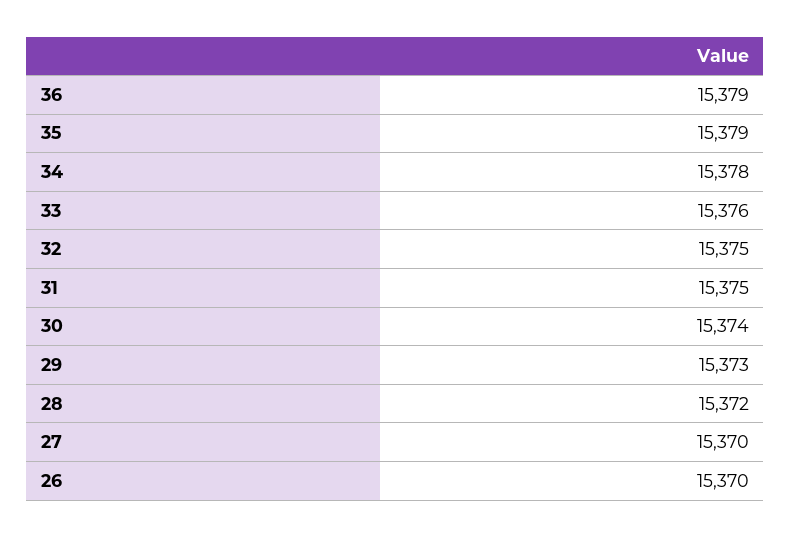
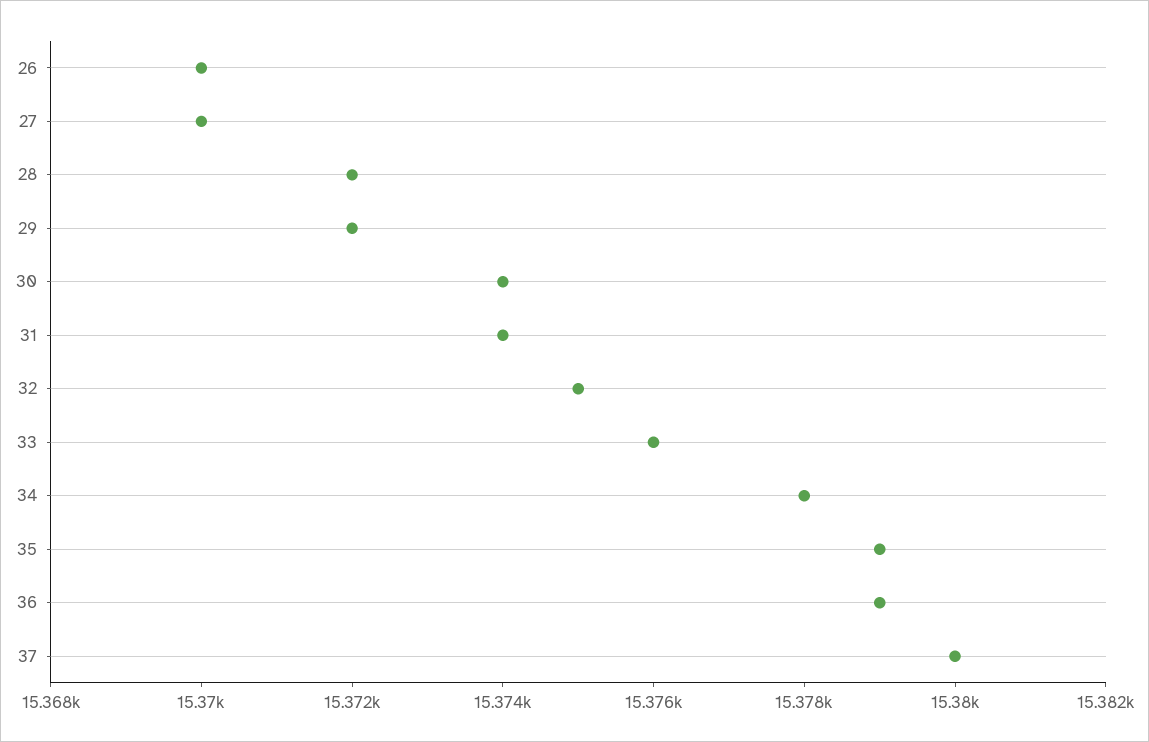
31: 15375 -> 15374
29: 15373 -> 15372
37: none -> 15380

